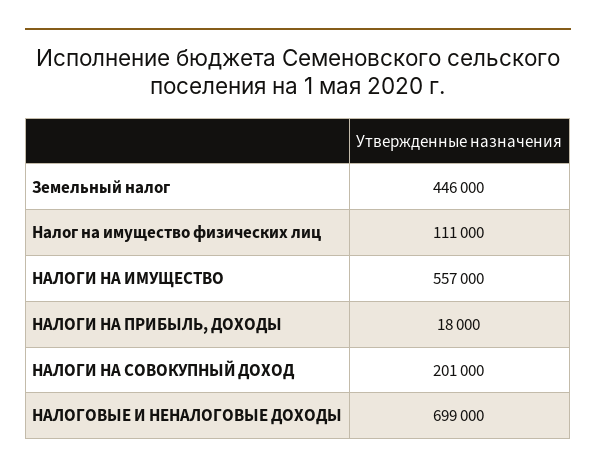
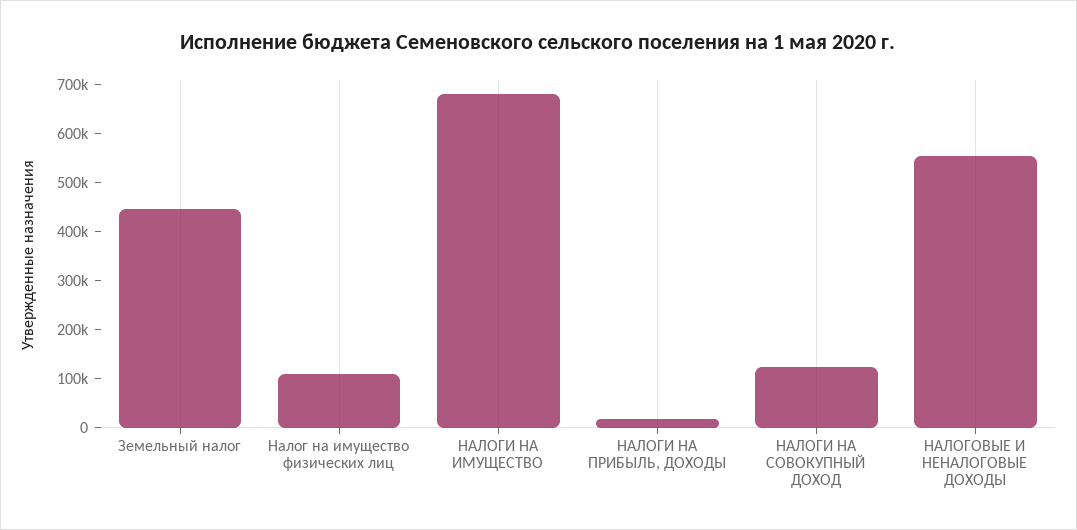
НАЛОГИ НА ИМУЩЕСТВО: 557000 -> 680000
НАЛОГИ НА СОВОКУПНЫЙ ДОХОД: 201000 -> 120000
НАЛОГОВЫЕ И НЕНАЛОГОВЫЕ ДОХОДЫ: 699000 -> 560000

